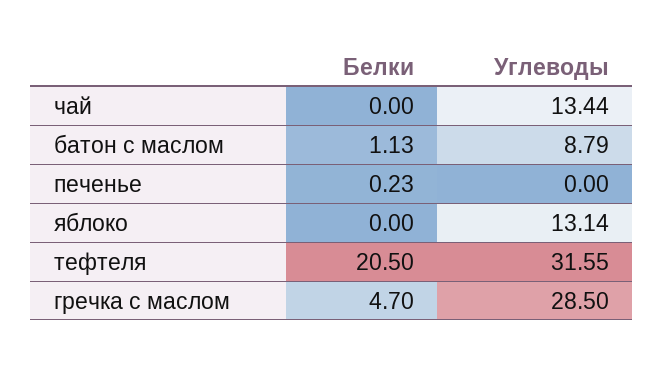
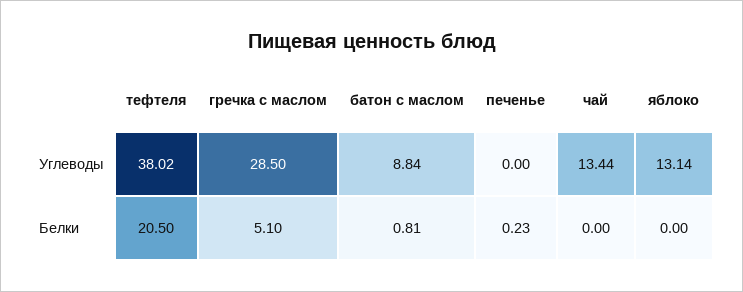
Белки, батон с маслом: 1.13 -> 0.81
Углеводы, батон с маслом: 8.79 -> 8.84
Углеводы, тефтеля: 31.55 -> 38.02
Белки, гречка с маслом: 4.7 -> 5.1

